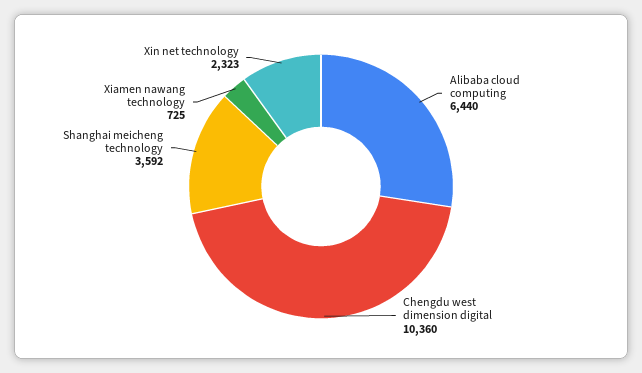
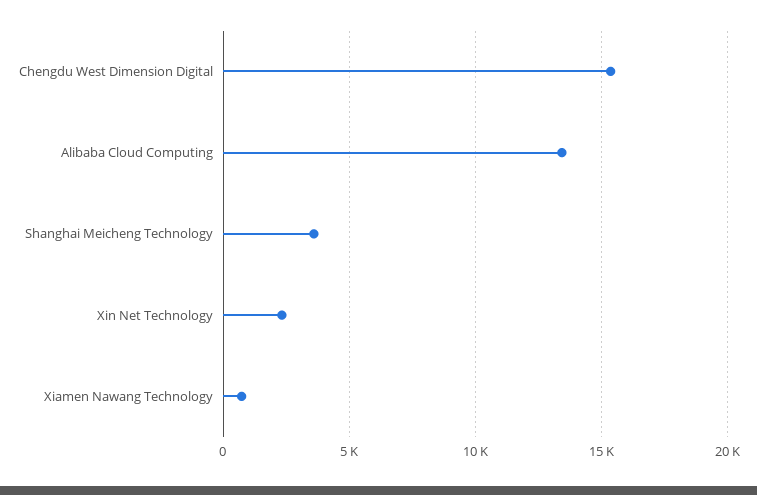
Alibaba cloud computing: 6440 -> 13500
Chengdu west dimension digital: 10360 -> 15500

